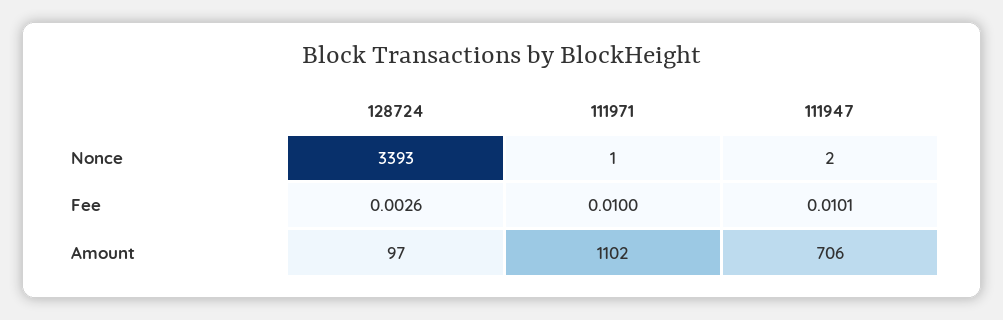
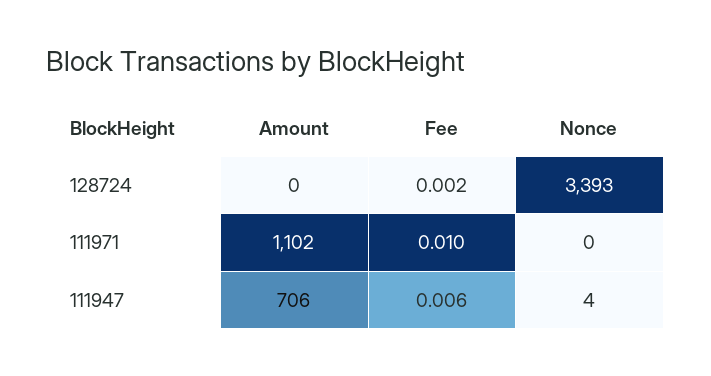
111971, Nonce: 1 -> 0
111947, Nonce: 2 -> 4
128724, Fee: 0.0026 -> 0.002
111947, Fee: 0.0101 -> 0.006
128724, Amount: 97 -> 0

